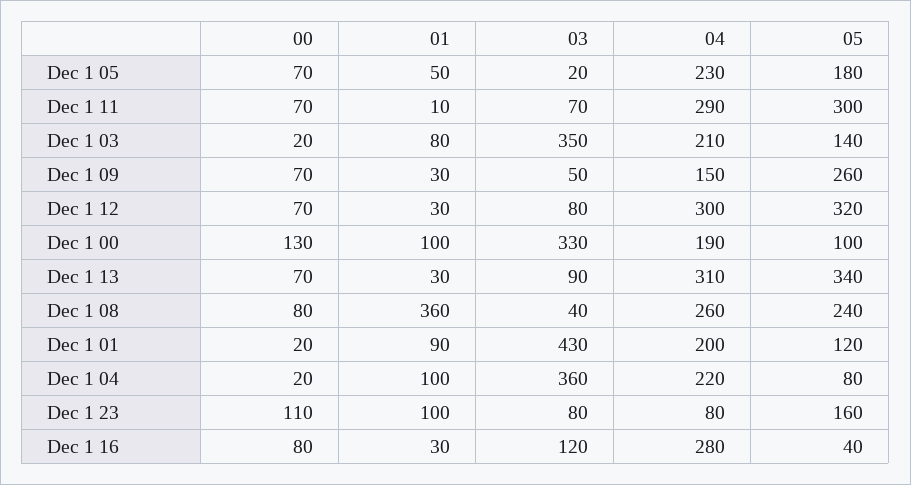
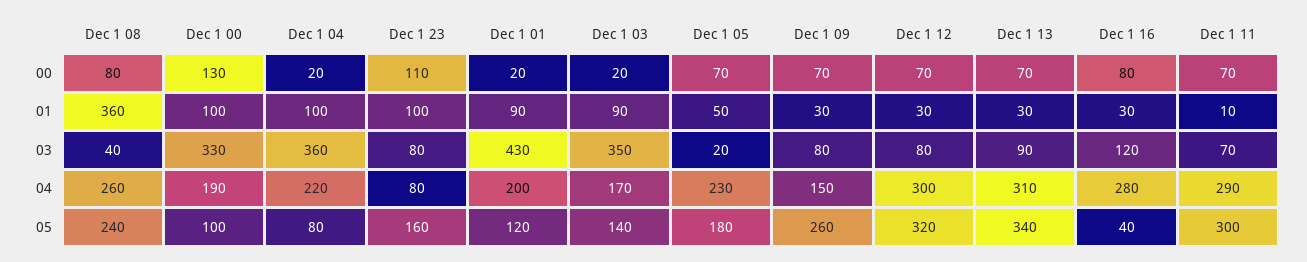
01, Dec 1 03: 80 -> 90
04, Dec 1 03: 210 -> 170
03, Dec 1 09: 50 -> 80

